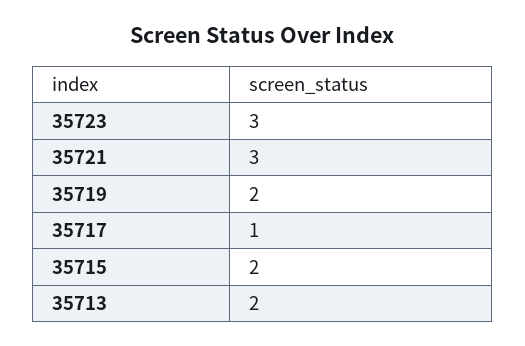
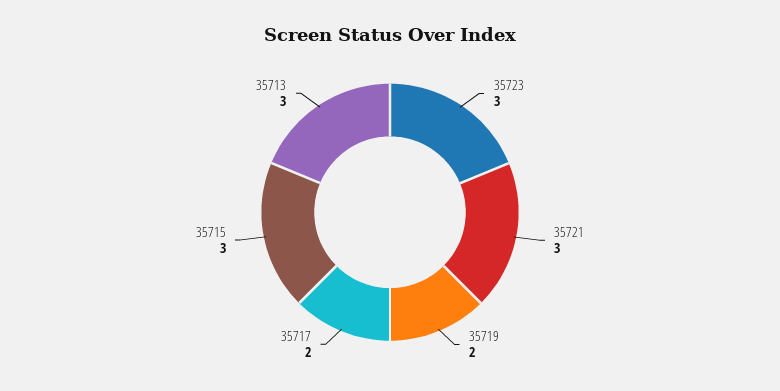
35717: 1 -> 2
35715: 2 -> 3
35713: 2 -> 3

